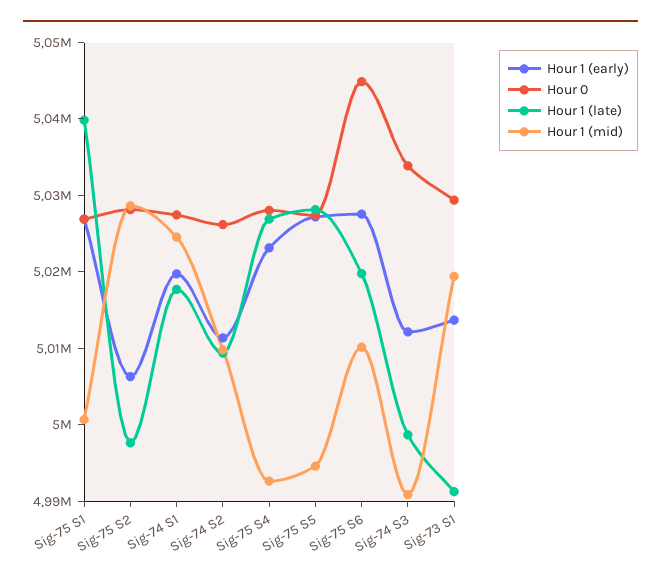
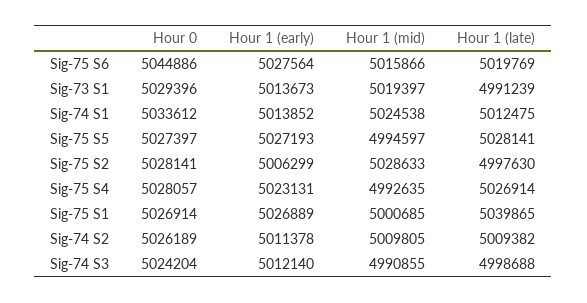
Hour 1 (early), Sig-74 S1: 5020000 -> 5013852
Hour 0, Sig-74 S1: 5028000 -> 5033612
Hour 1 (late), Sig-74 S1: 5018000 -> 5012475
Hour 1 (mid), Sig-75 S6: 5010000 -> 5015866
Hour 0, Sig-74 S3: 5034000 -> 5024204

